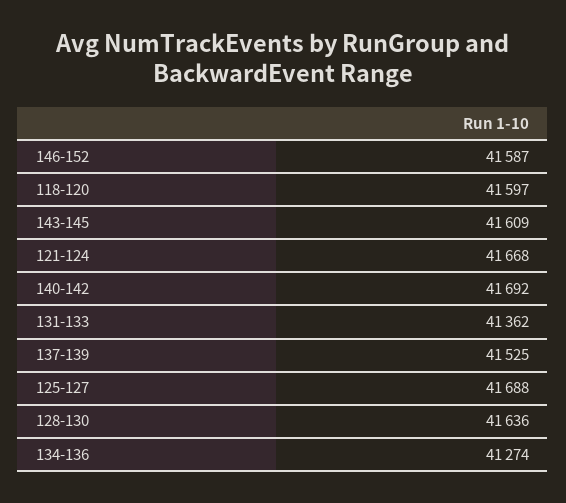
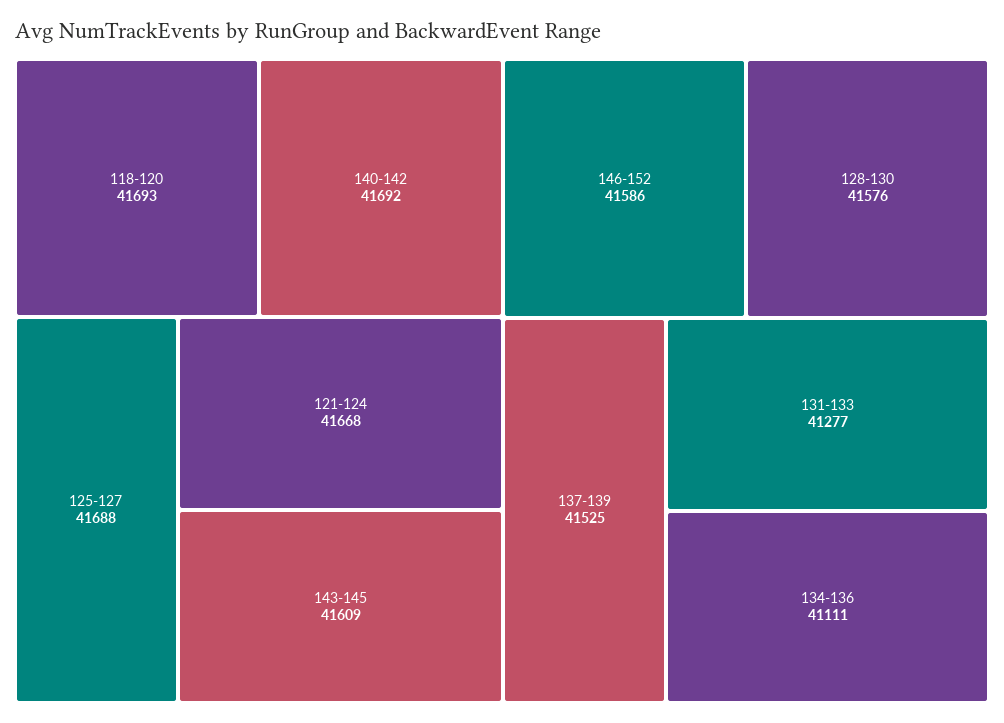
146-152: 41587 -> 41586
118-120: 41597 -> 41693
131-133: 41362 -> 41277
128-130: 41636 -> 41576
134-136: 41274 -> 41111

